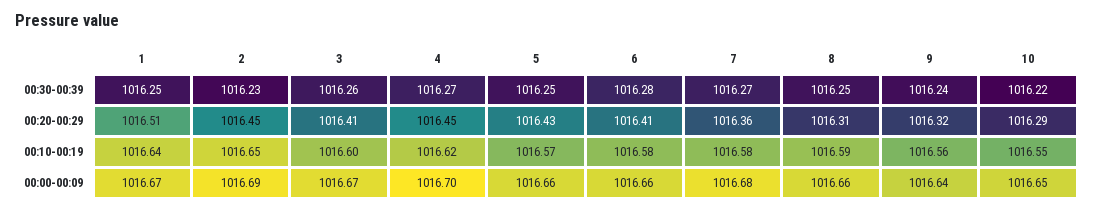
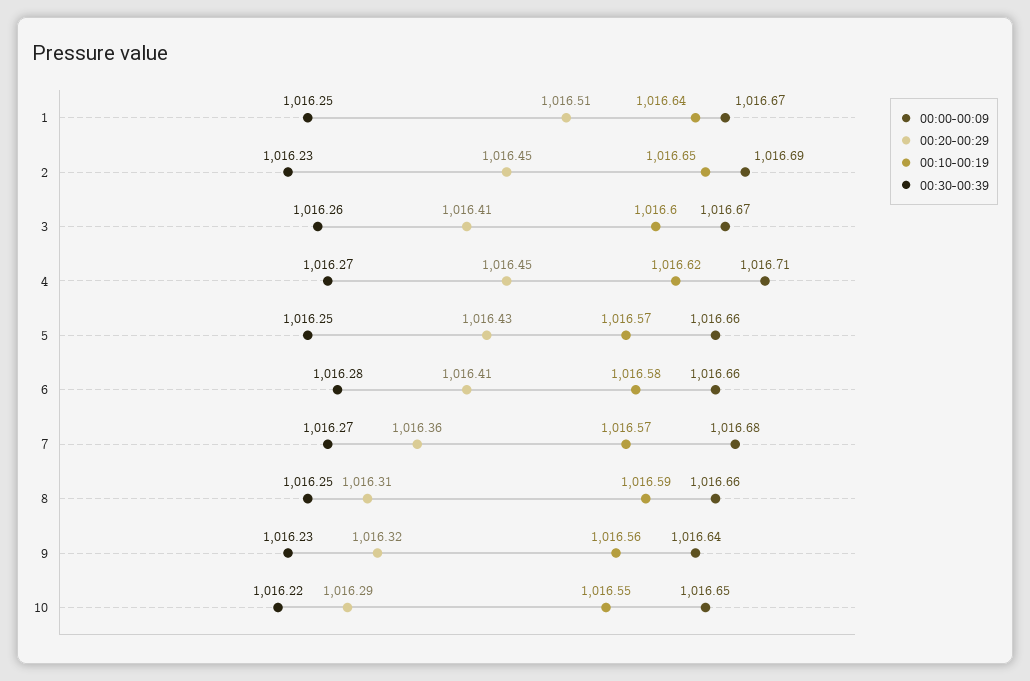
00:30-00:39, 9: 1016.24 -> 1016.23
00:10-00:19, 7: 1016.58 -> 1016.57
00:00-00:09, 4: 1016.7 -> 1016.71

